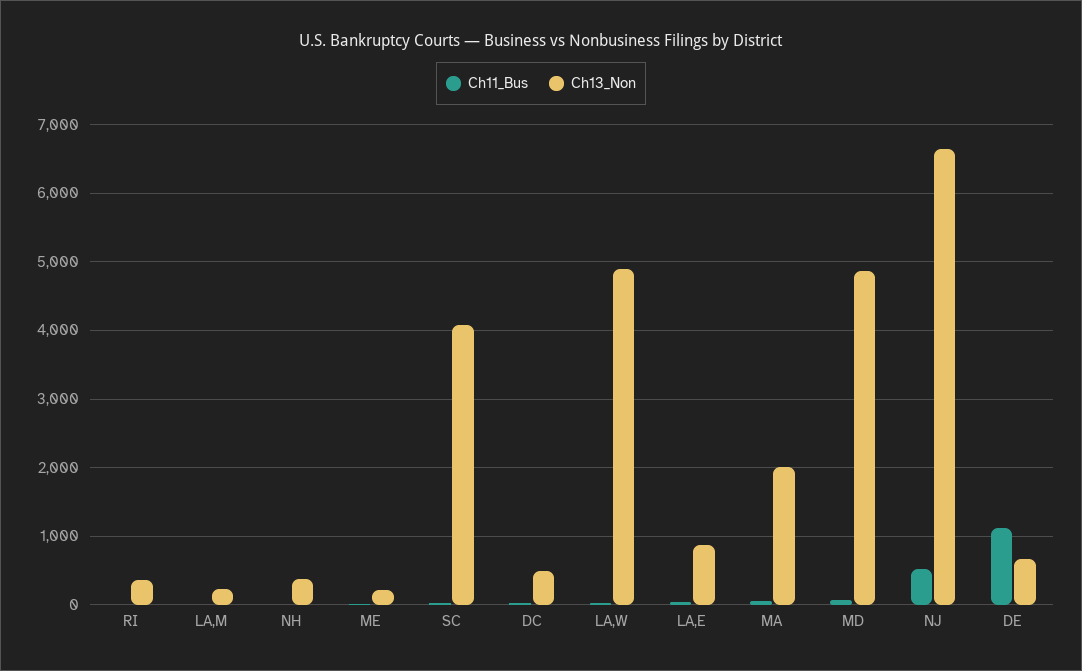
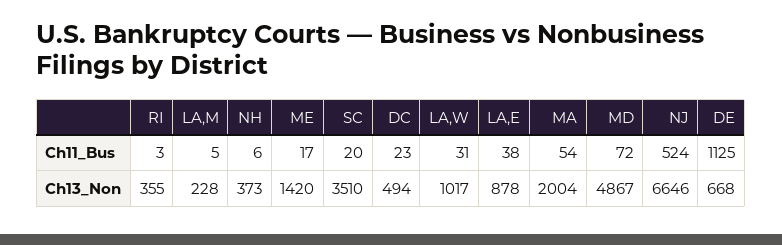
Ch13_Non, ME: 200 -> 1420
Ch13_Non, SC: 4100 -> 3510
Ch13_Non, LA,W: 4900 -> 1017

